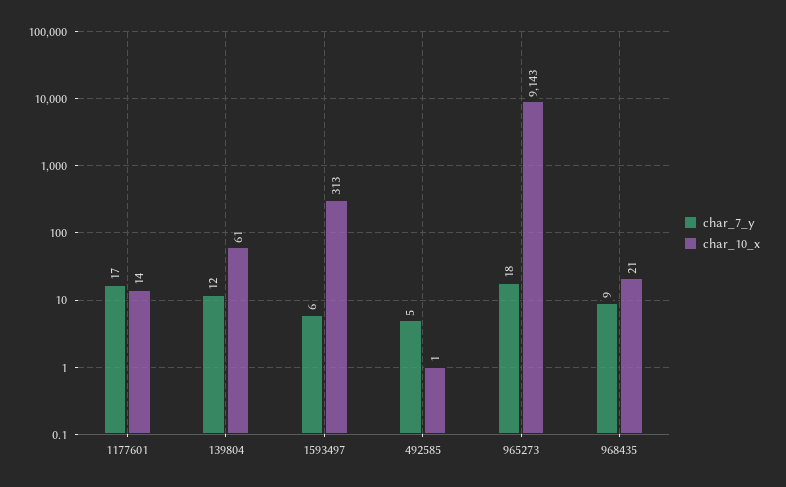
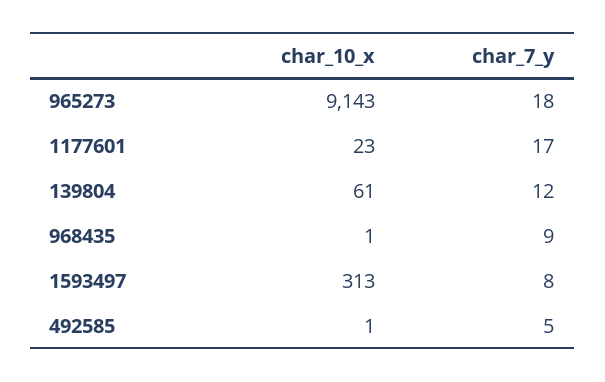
char_10_x, 1177601: 14 -> 23
char_7_y, 1593497: 6 -> 8
char_10_x, 968435: 21 -> 1

